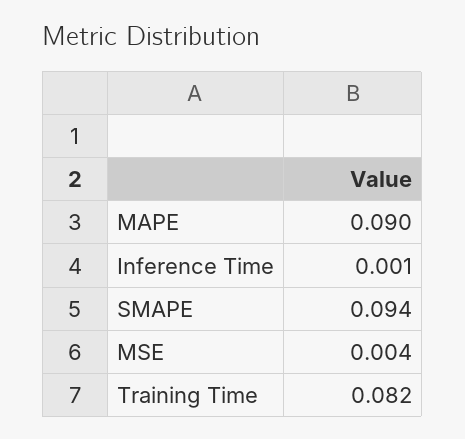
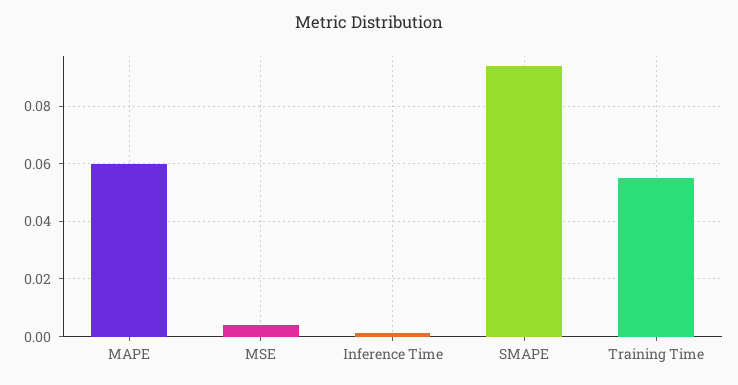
MAPE: 0.09 -> 0.06
Training Time: 0.082 -> 0.055

